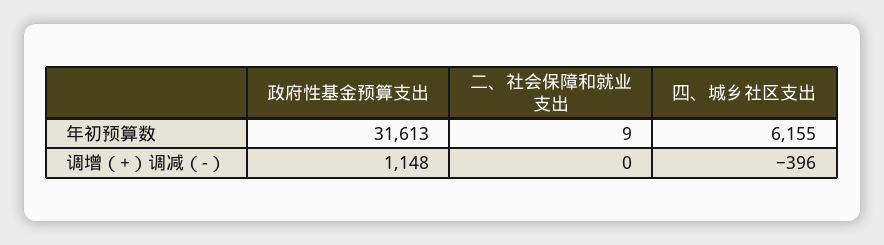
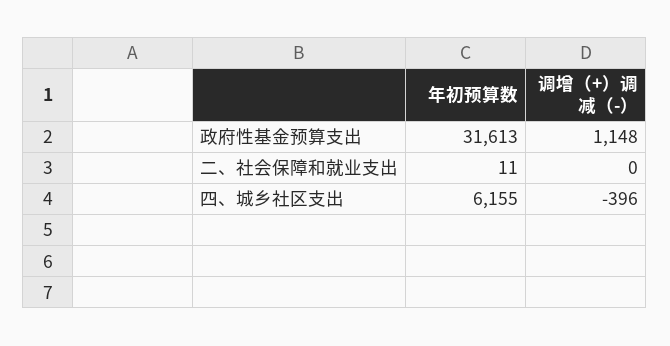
二、社会保障和就业支出, 年初预算数: 9 -> 11

